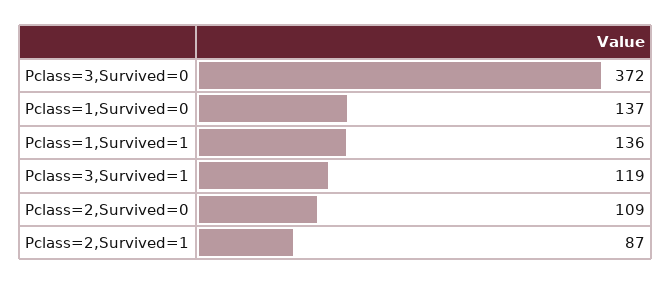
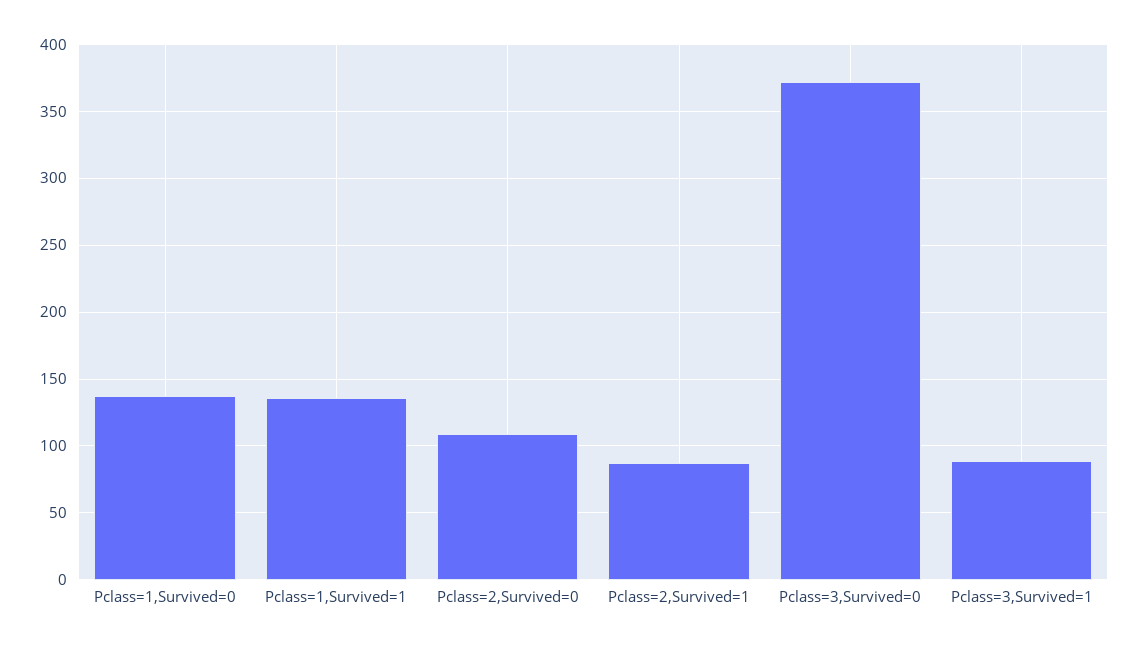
Pclass=3,Survived=1: 119 -> 90

